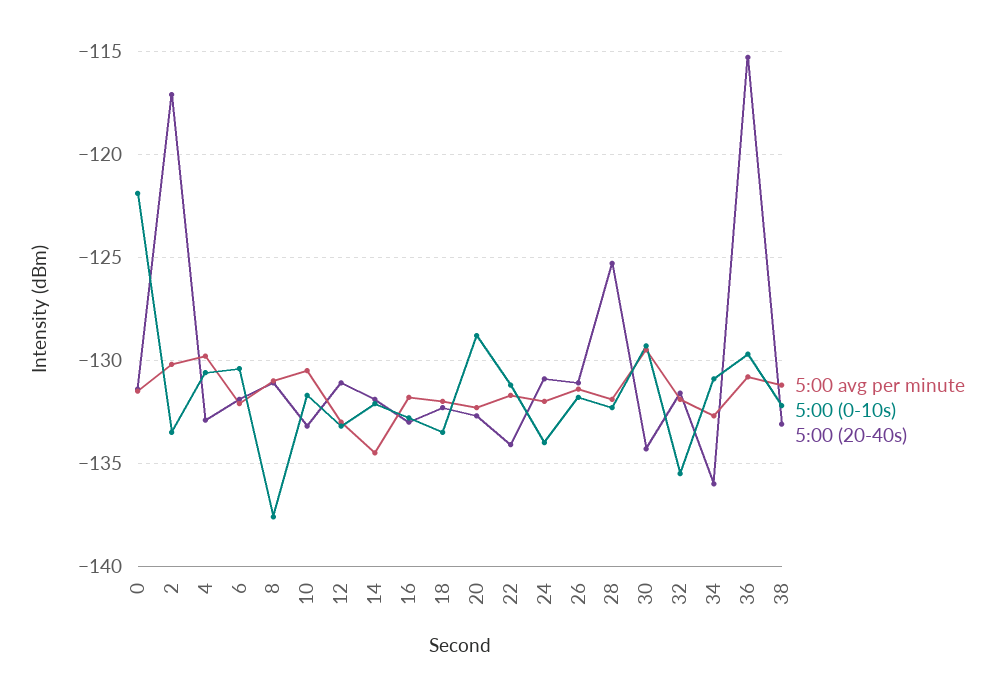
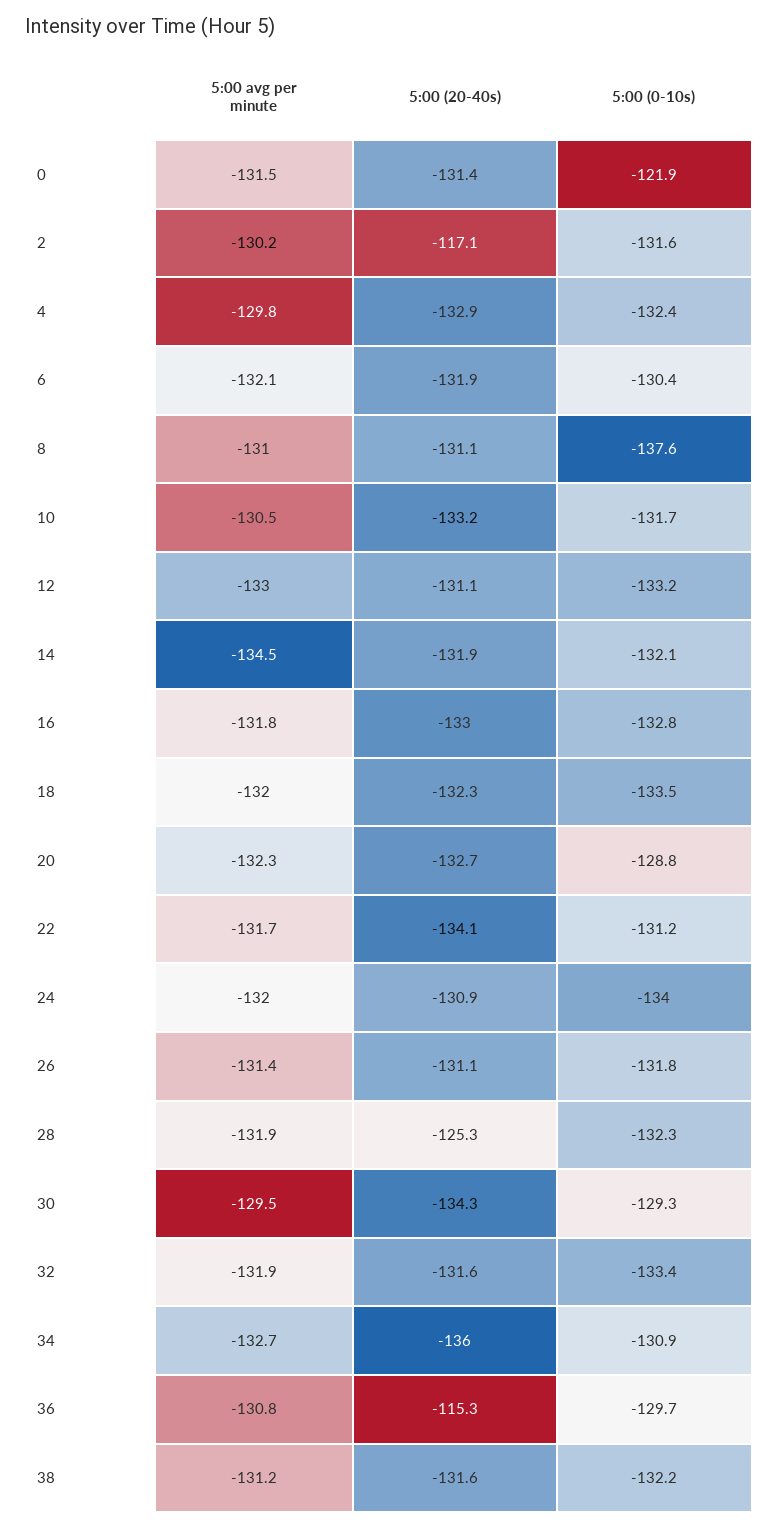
5:00 (0-10s), 2: -133.5 -> -131.6
5:00 (0-10s), 4: -130.5 -> -132.4
5:00 (0-10s), 32: -135.5 -> -133.4
5:00 (20-40s), 38: -133 -> -131.6

